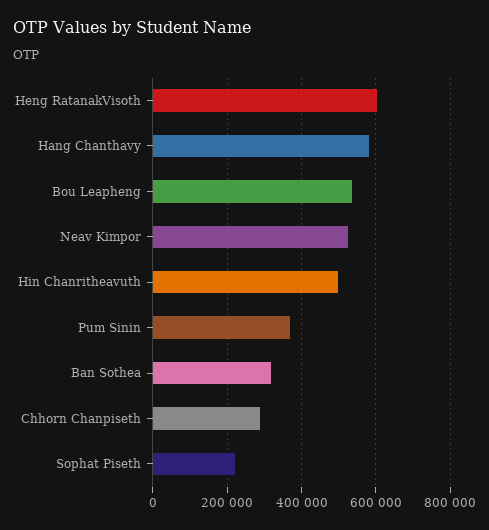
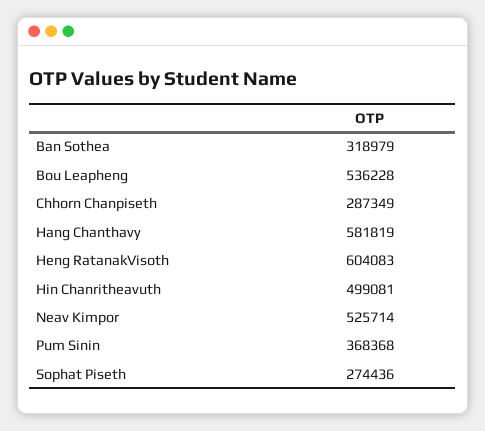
Sophat Piseth: 220000 -> 274436

